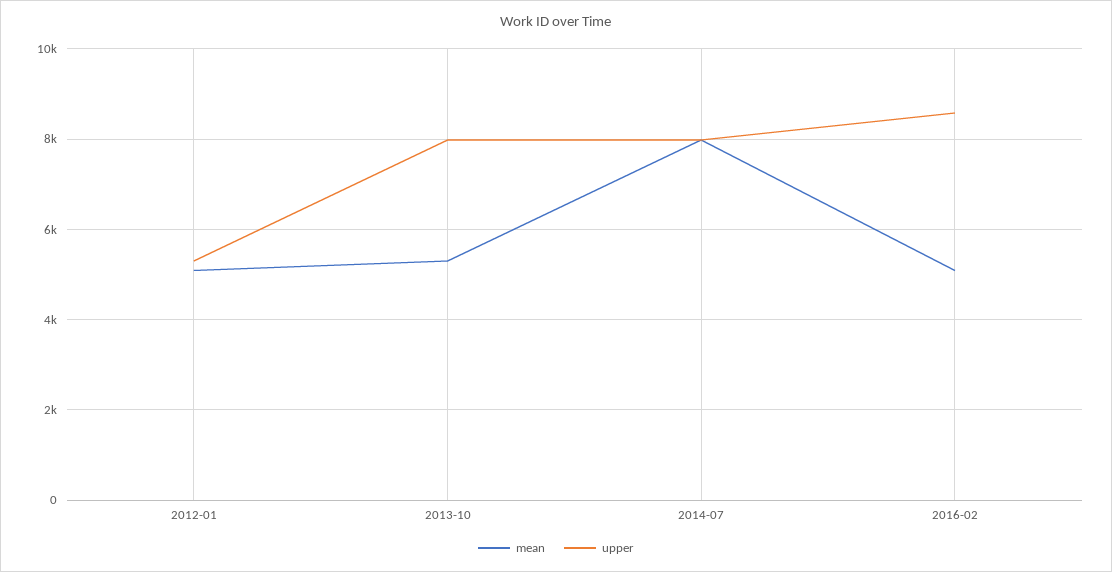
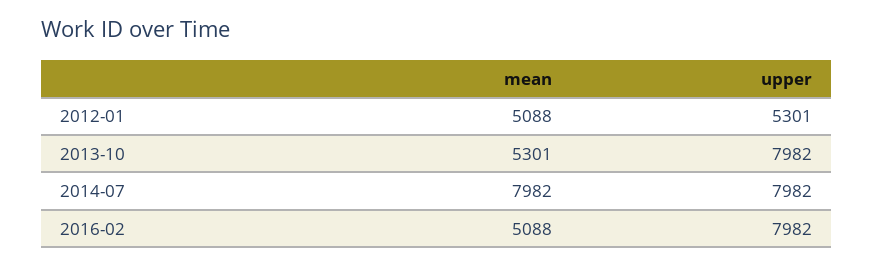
upper, 2016-02: 8600 -> 7982

